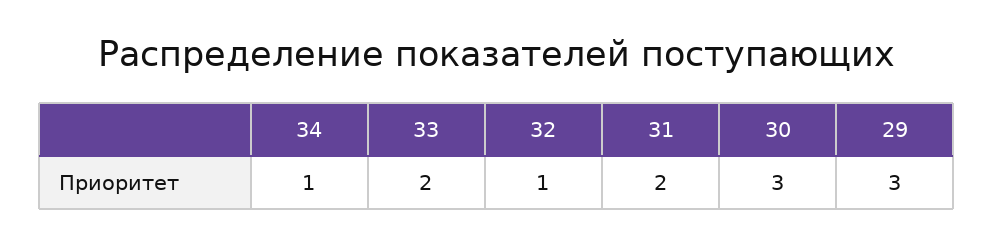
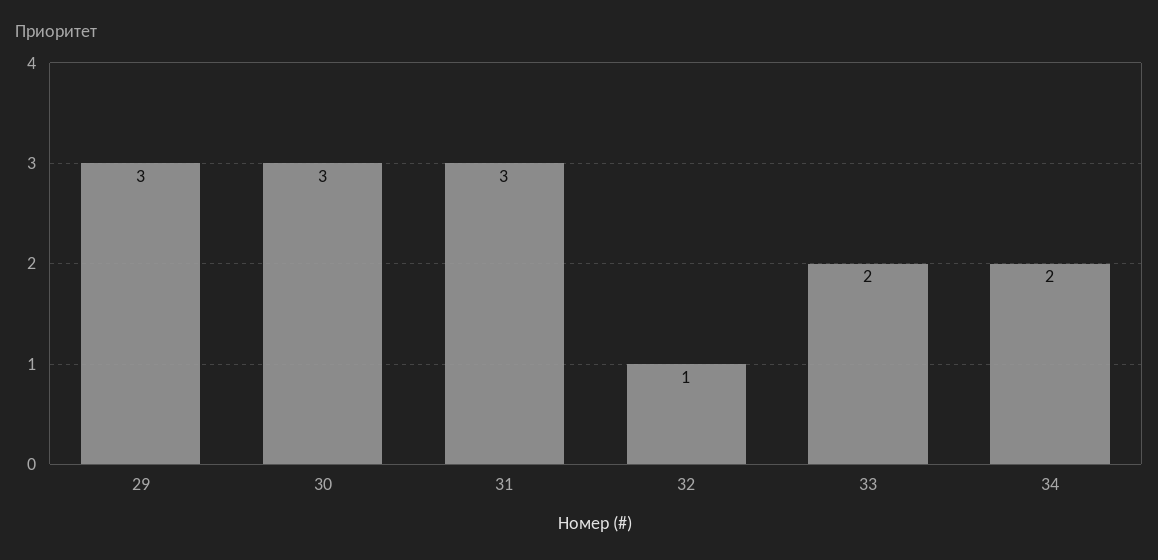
34: 1 -> 2
31: 2 -> 3

